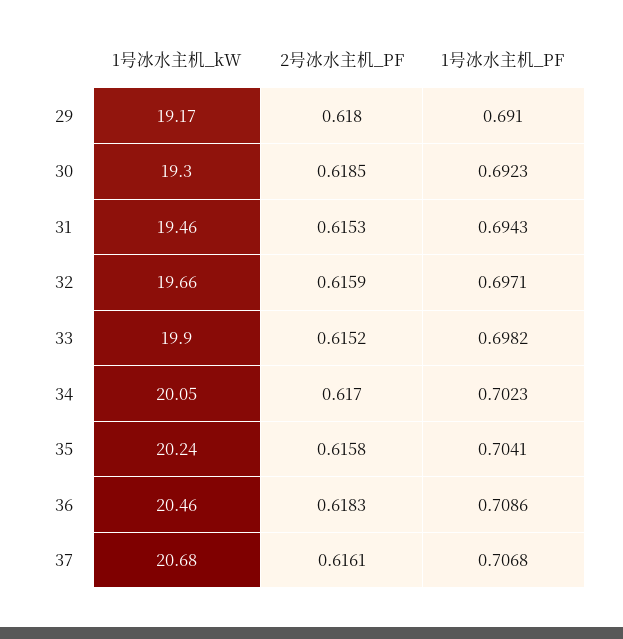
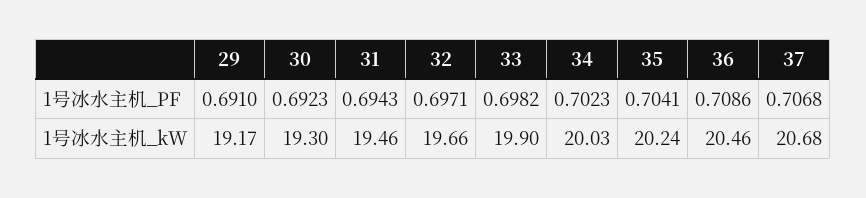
2号冰水主机_PF, 29: 0.618 -> none
2号冰水主机_PF, 30: 0.6185 -> none
2号冰水主机_PF, 31: 0.6153 -> none
2号冰水主机_PF, 32: 0.6159 -> none
2号冰水主机_PF, 33: 0.6152 -> none
1号冰水主机_kW, 34: 20.05 -> 20.03
2号冰水主机_PF, 34: 0.617 -> none
2号冰水主机_PF, 35: 0.6158 -> none
2号冰水主机_PF, 36: 0.6183 -> none
2号冰水主机_PF, 37: 0.6161 -> none

